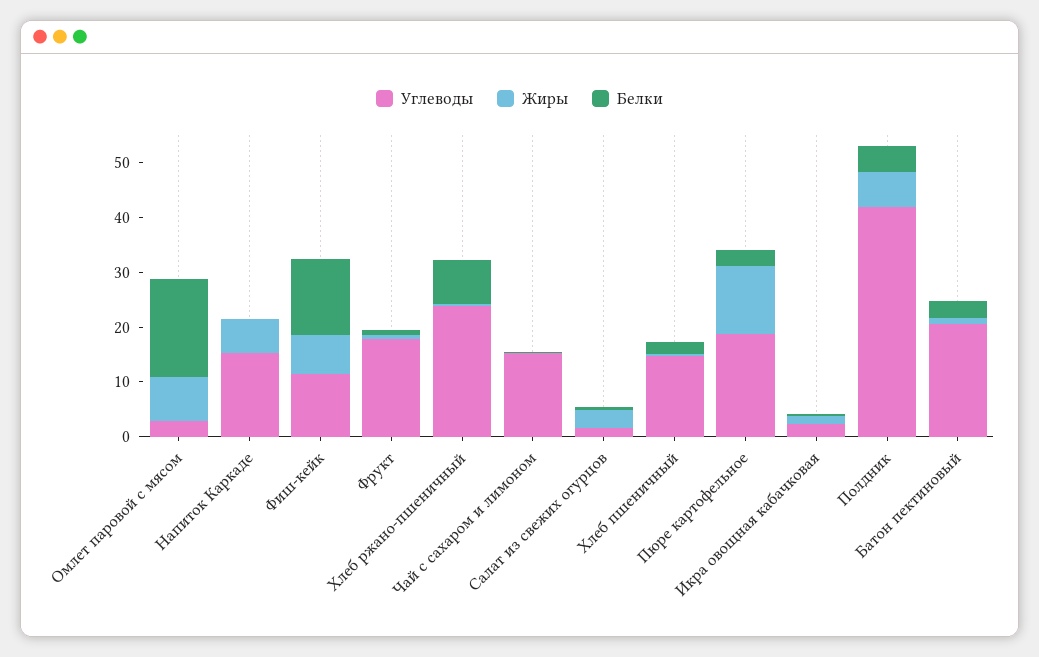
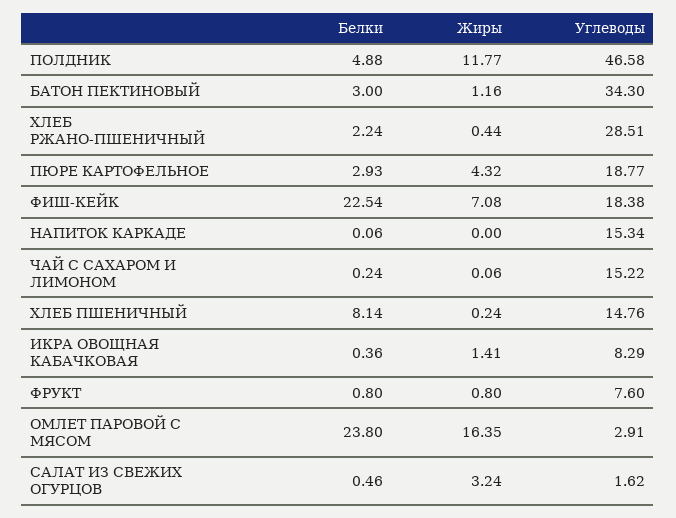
Жиры, Омлет паровой с мясом: 8 -> 16.35
Белки, Омлет паровой с мясом: 18 -> 23.8
Жиры, Напиток Каркаде: 6 -> 0
Углеводы, Фиш-кейк: 12 -> 18.38
Белки, Фиш-кейк: 14 -> 22.54
Углеводы, Фрукт: 18 -> 7.6
Углеводы, Хлеб ржано-пшеничный: 24 -> 28.51
Белки, Хлеб ржано-пшеничный: 8 -> 2.24
Белки, Хлеб пшеничный: 2 -> 8.14
Жиры, Пюре картофельное: 12 -> 4.32
Углеводы, Икра овощная кабачковая: 2 -> 8.29
Углеводы, Полдник: 42 -> 46.58
Жиры, Полдник: 6 -> 11.77
Углеводы, Батон пектиновый: 20 -> 34.3

